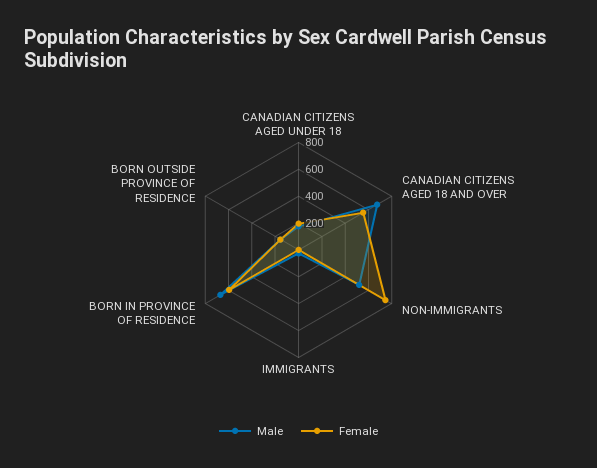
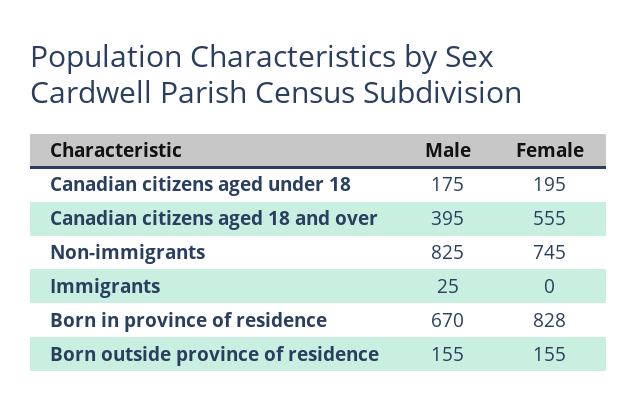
Male, CANADIAN CITIZENS AGED 18 AND OVER: 700 -> 395
Male, NON-IMMIGRANTS: 500 -> 825
Female, BORN IN PROVINCE OF RESIDENCE: 600 -> 828

